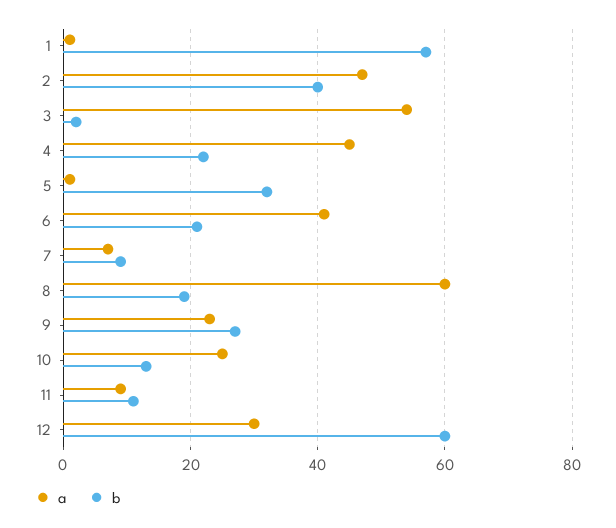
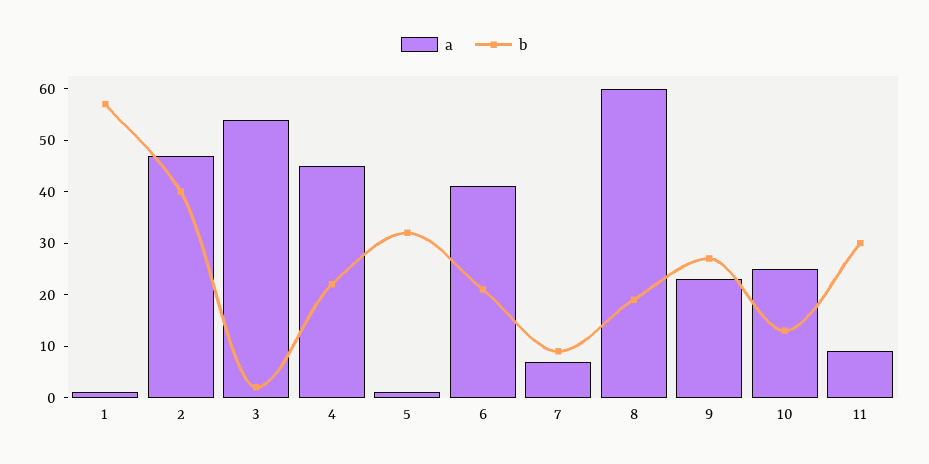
b, 11: 10 -> 30
a, 12: 30 -> none
b, 12: 60 -> none

